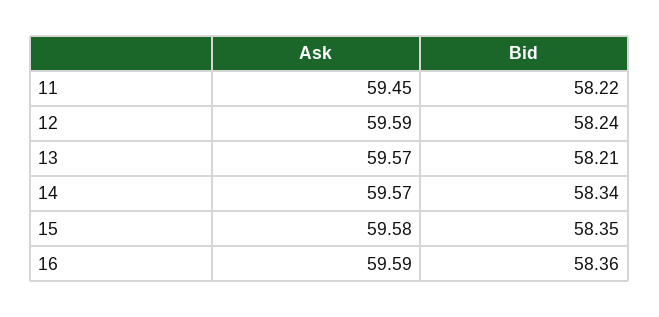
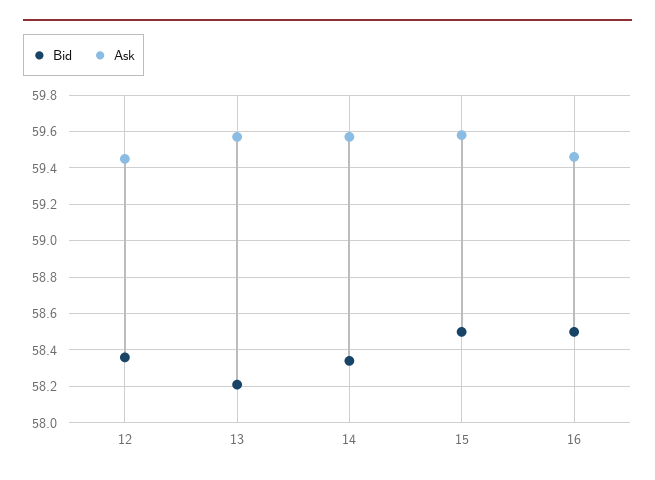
Ask, 11: 59.45 -> none
Bid, 11: 58.22 -> none
Ask, 12: 59.59 -> 59.45
Bid, 12: 58.24 -> 58.35
Bid, 15: 58.35 -> 58.5
Ask, 16: 59.59 -> 59.45
Bid, 16: 58.36 -> 58.5

